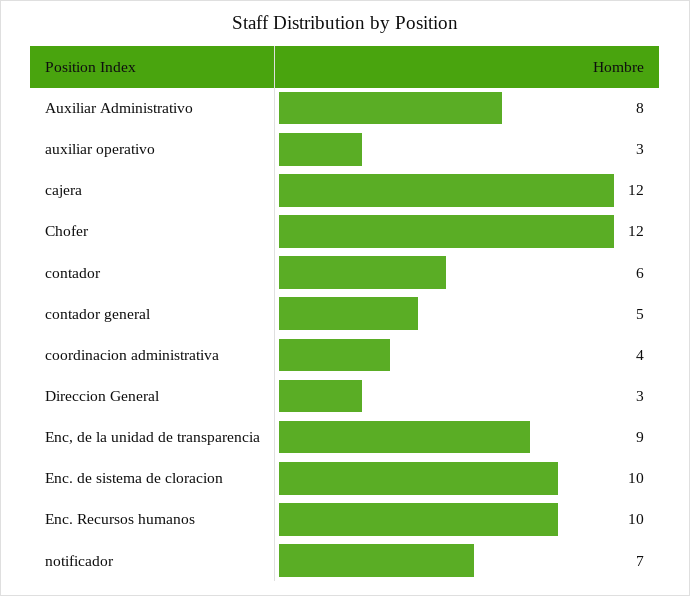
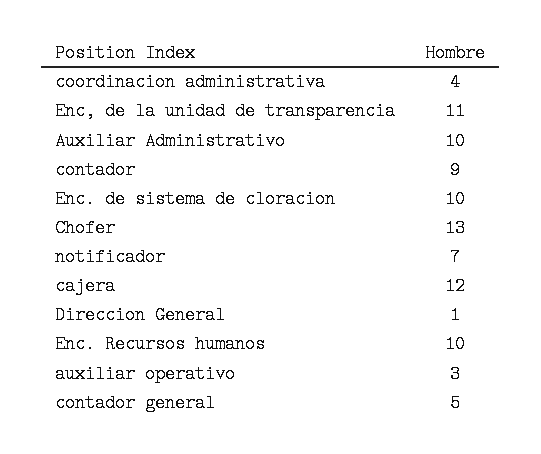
Auxiliar Administrativo: 8 -> 10
Chofer: 12 -> 13
contador: 6 -> 9
Direccion General: 3 -> 1
Enc, de la unidad de transparencia: 9 -> 11

